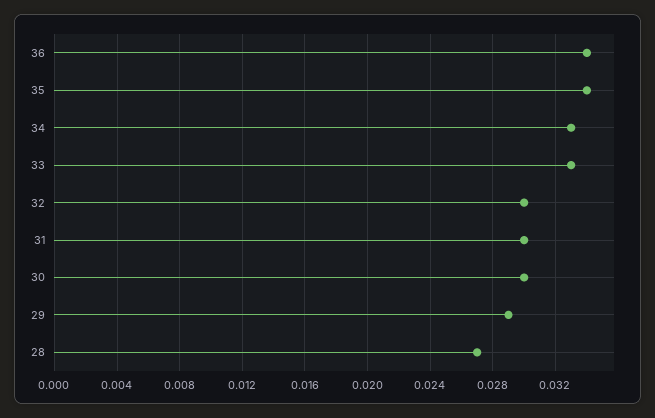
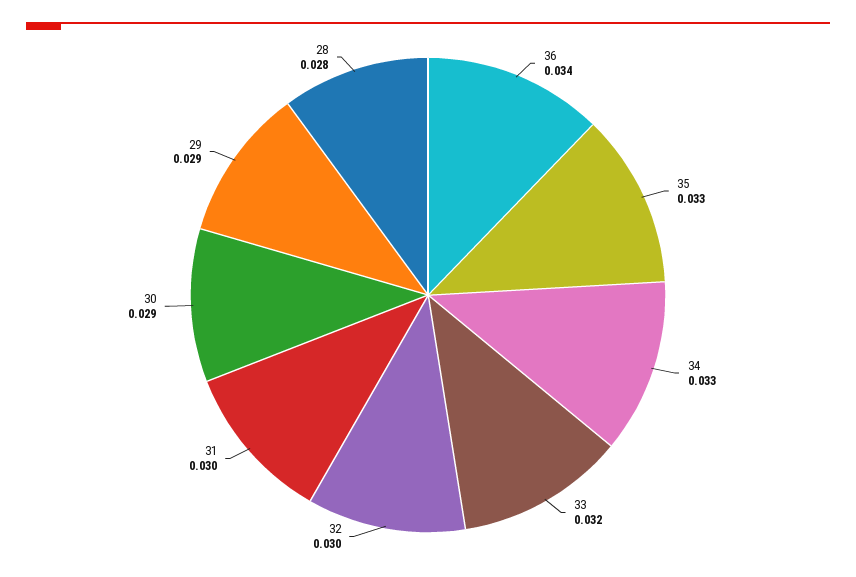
35: 0.034 -> 0.033
33: 0.033 -> 0.032
30: 0.03 -> 0.029
28: 0.027 -> 0.028

